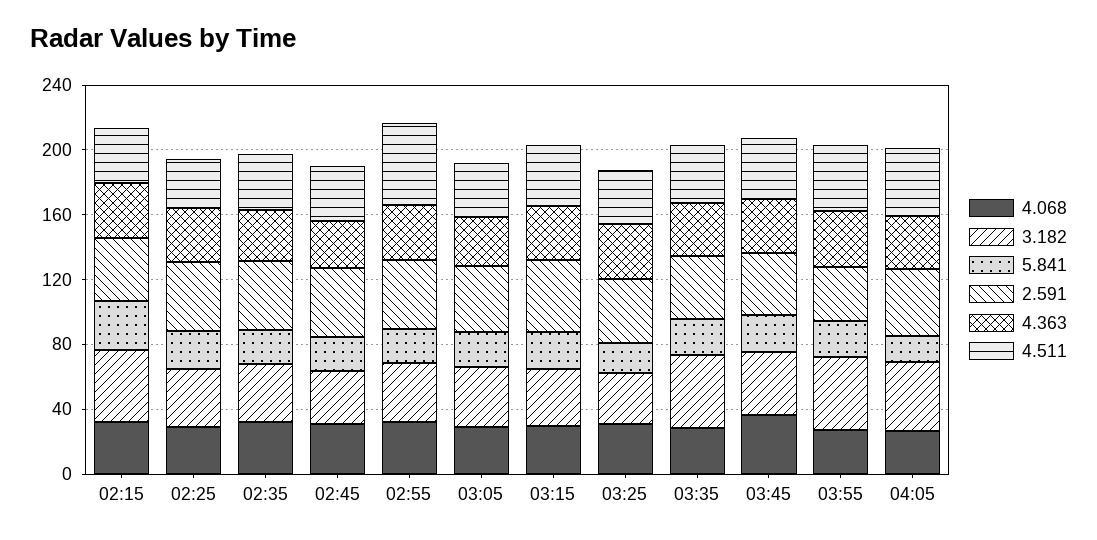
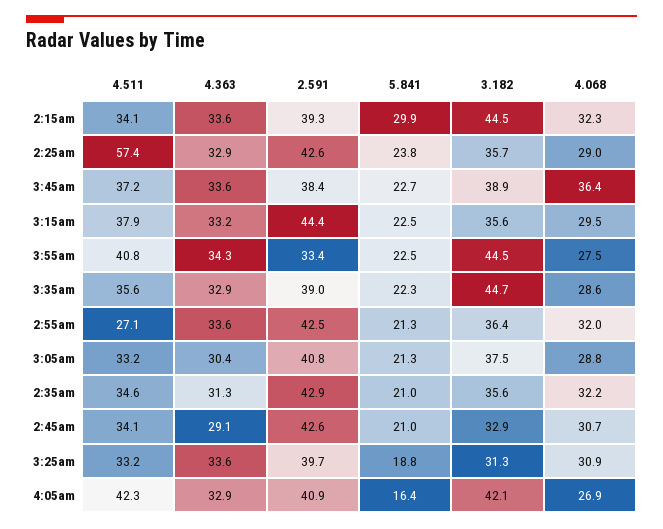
4.511, 02:25: 30 -> 57.4
4.511, 02:55: 50 -> 27.1

